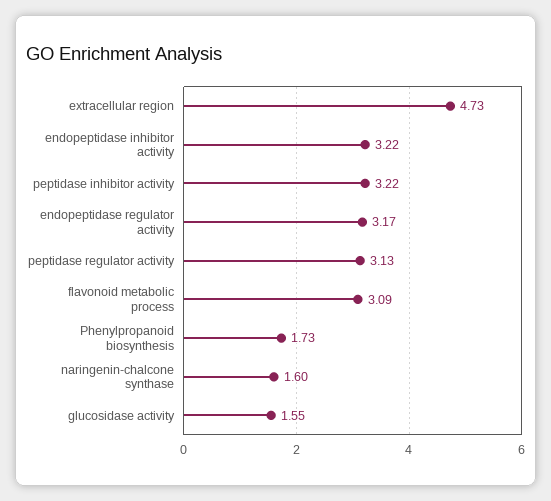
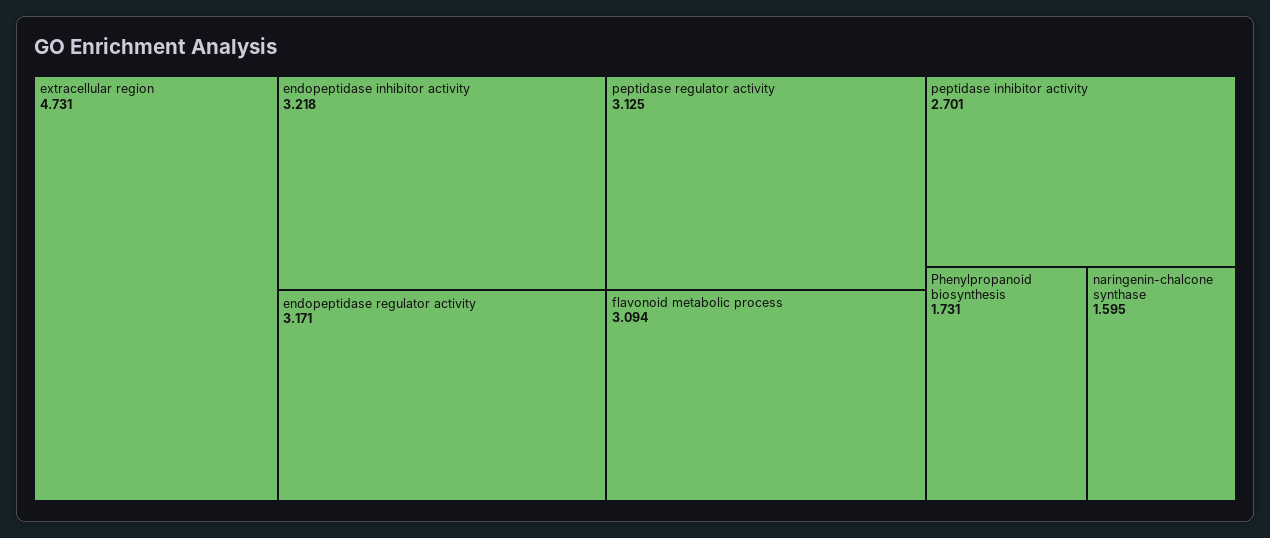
peptidase inhibitor activity: 3.22 -> 2.701
glucosidase activity: 1.55 -> none

